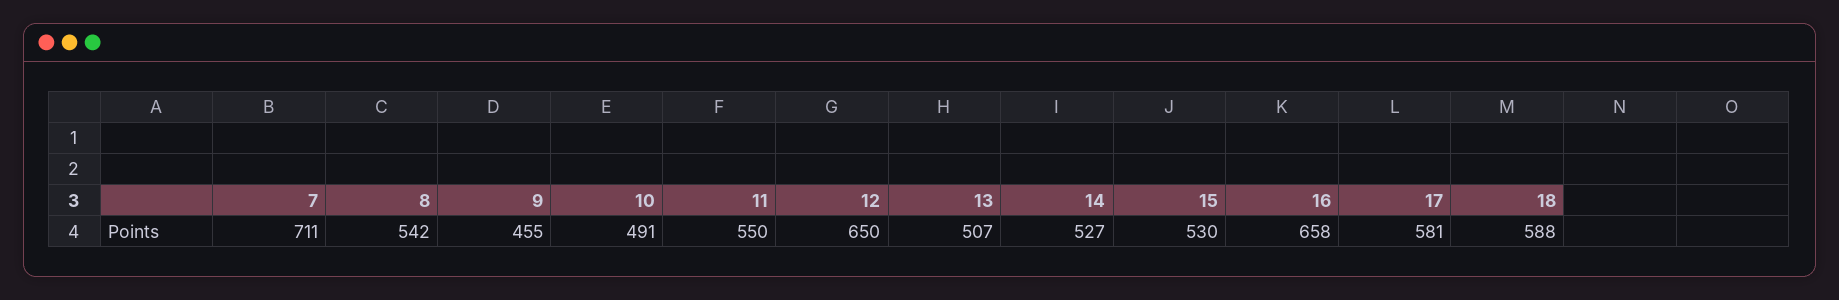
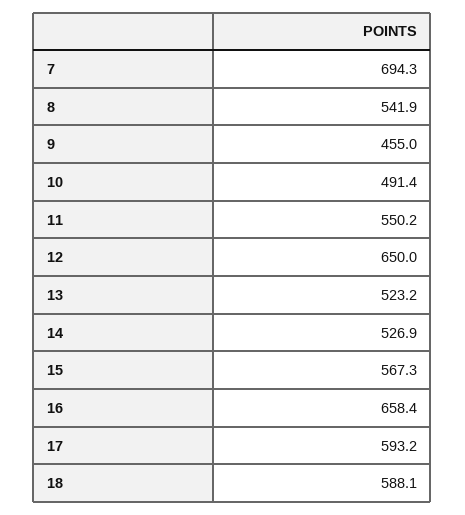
7: 711 -> 694.3
13: 507 -> 523.2
15: 530 -> 567.3
17: 581 -> 593.2

